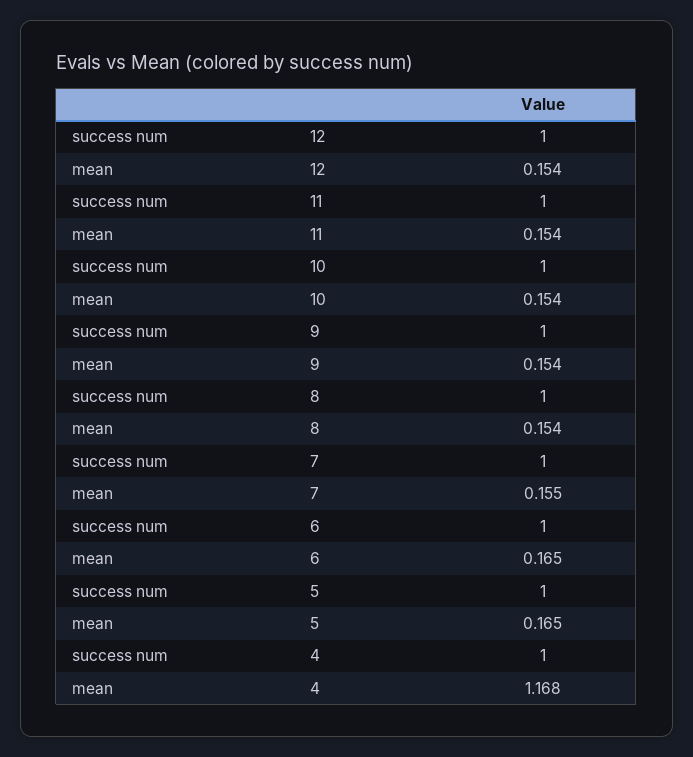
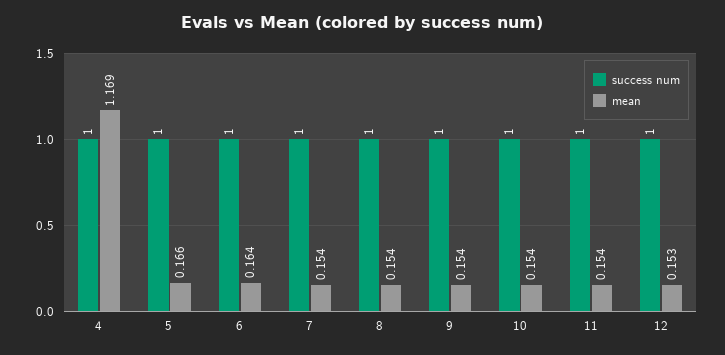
mean, 12: 0.154 -> 0.153
mean, 7: 0.155 -> 0.154
mean, 6: 0.165 -> 0.164
mean, 5: 0.165 -> 0.166
mean, 4: 1.168 -> 1.169

